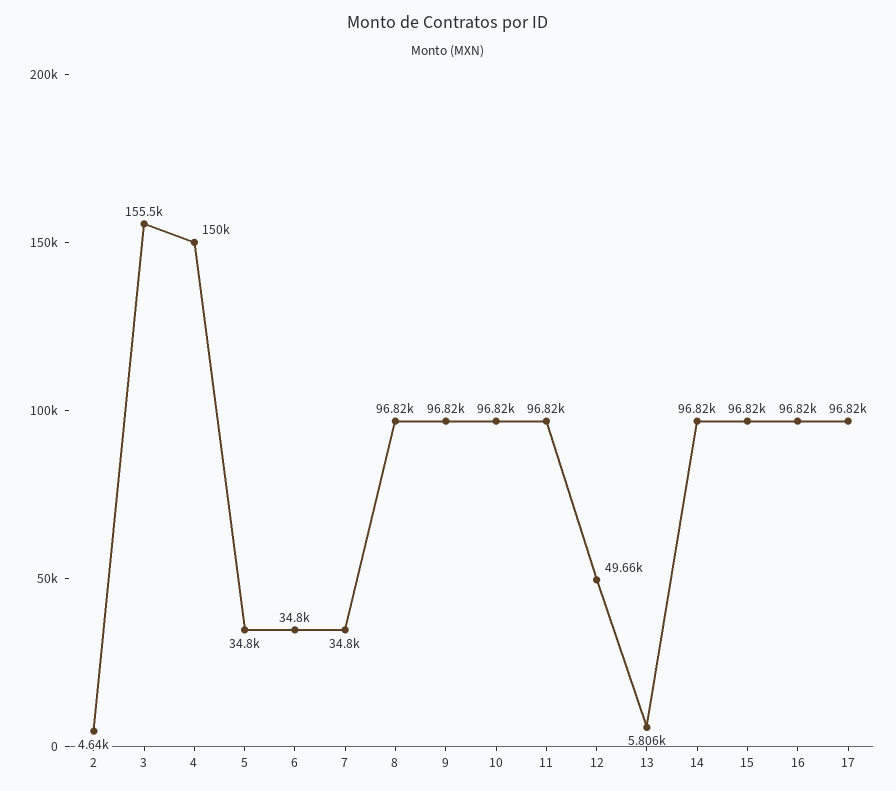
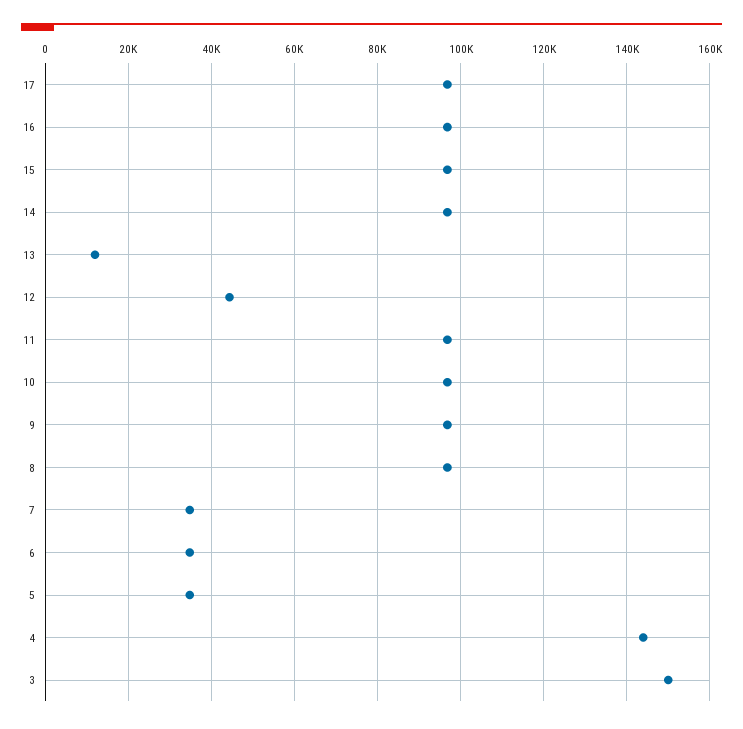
2: 4640 -> none
3: 155500 -> 150000
4: 150000 -> 144000
12: 49660 -> 44000
13: 5806 -> 12000

